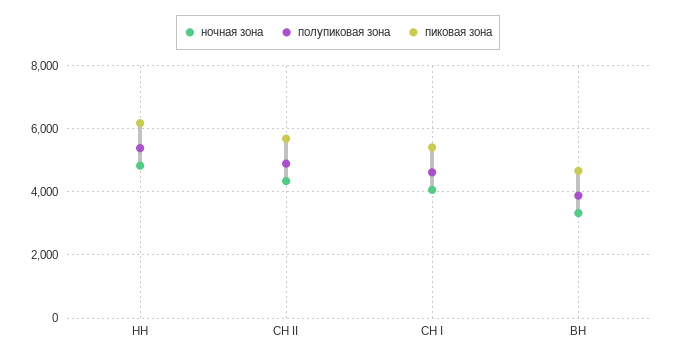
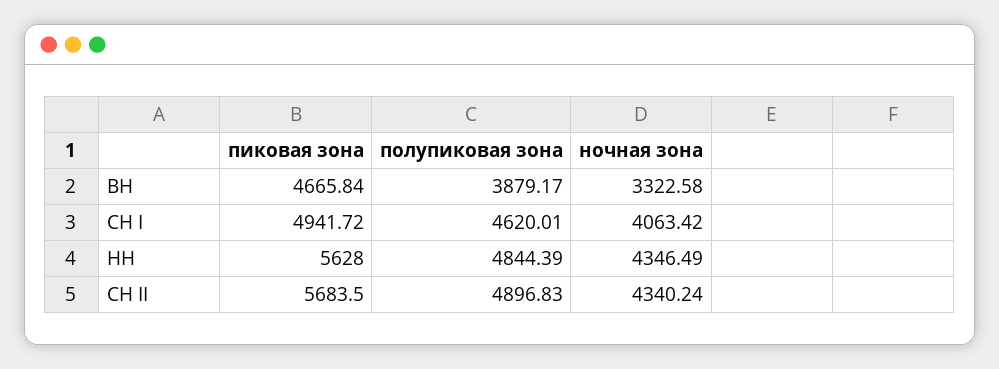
ночная зона, НН: 4800 -> 4346.49
полупиковая зона, НН: 5400 -> 4844.39
пиковая зона, НН: 6200 -> 5628
пиковая зона, СН I: 5400 -> 4941.72

